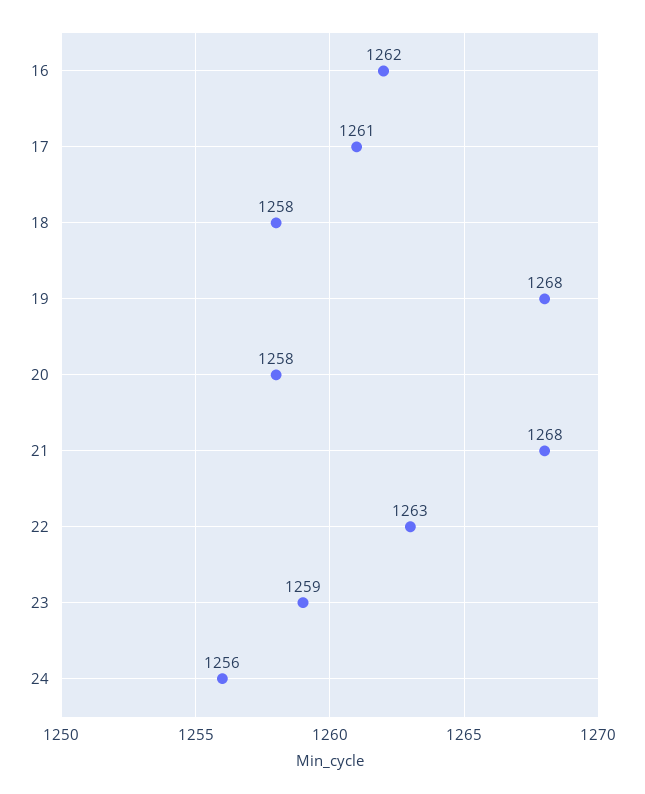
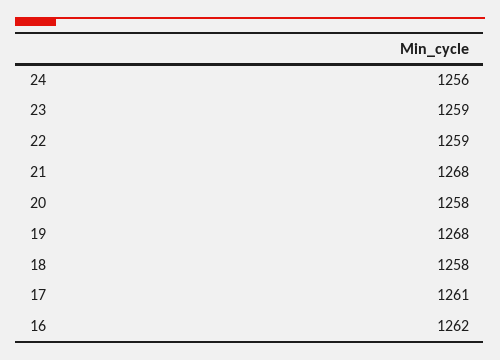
22: 1263 -> 1259

